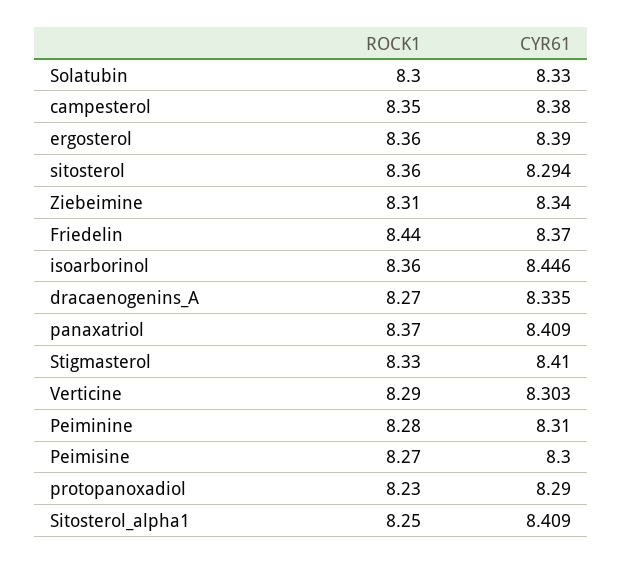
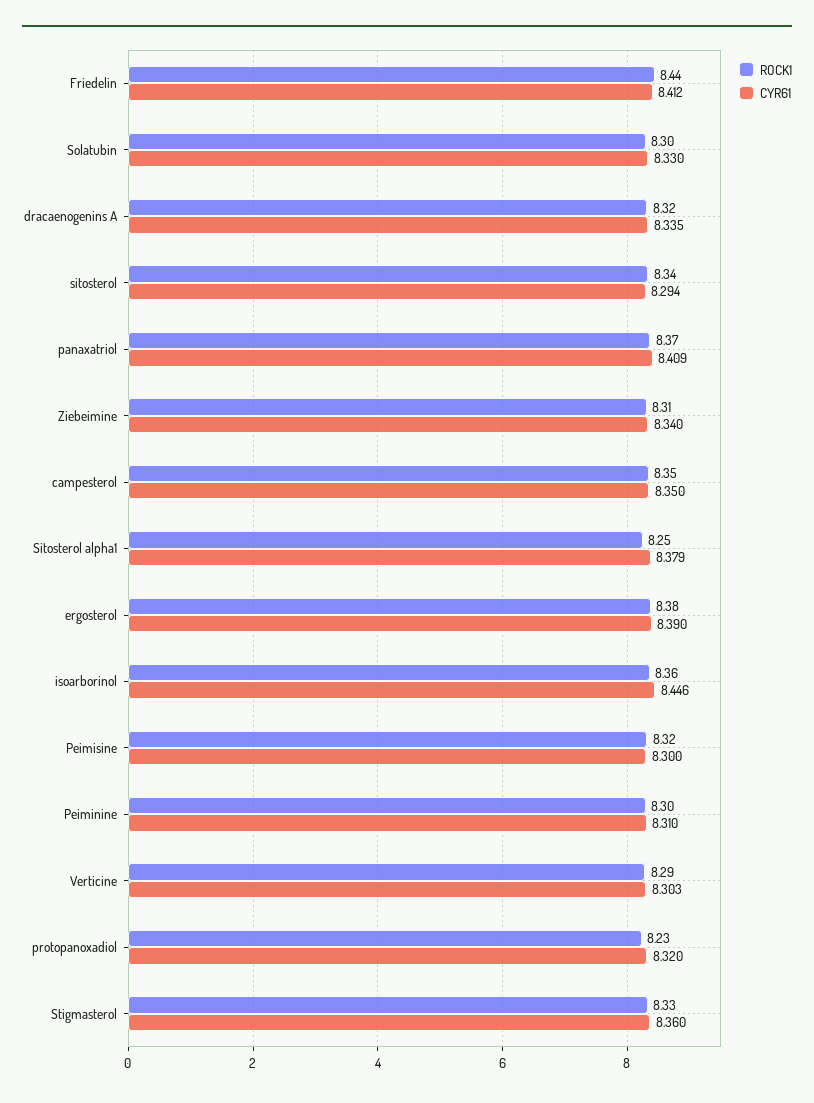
CYR61, campesterol: 8.38 -> 8.35
ROCK1, ergosterol: 8.36 -> 8.38
ROCK1, sitosterol: 8.36 -> 8.34
CYR61, Friedelin: 8.37 -> 8.412
ROCK1, dracaenogenins_A: 8.27 -> 8.32
CYR61, Stigmasterol: 8.41 -> 8.36
ROCK1, Peiminine: 8.28 -> 8.3
ROCK1, Peimisine: 8.27 -> 8.32
CYR61, protopanoxadiol: 8.29 -> 8.32
CYR61, Sitosterol_alpha1: 8.409 -> 8.379

